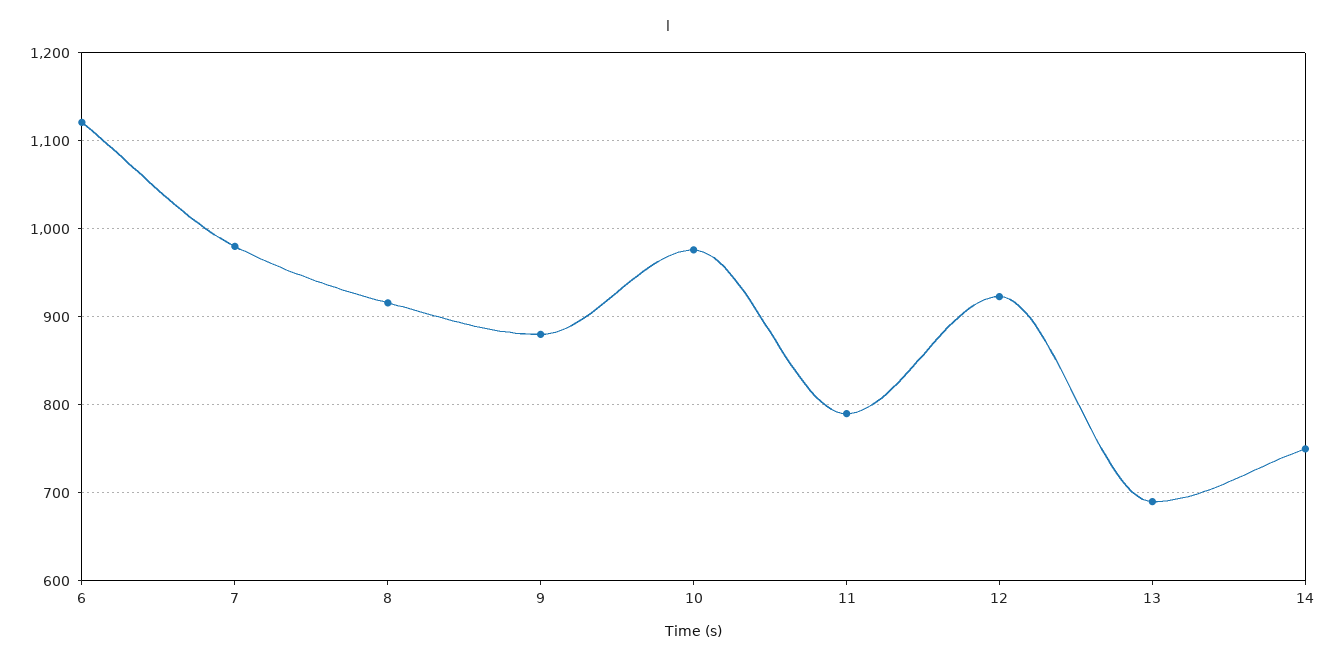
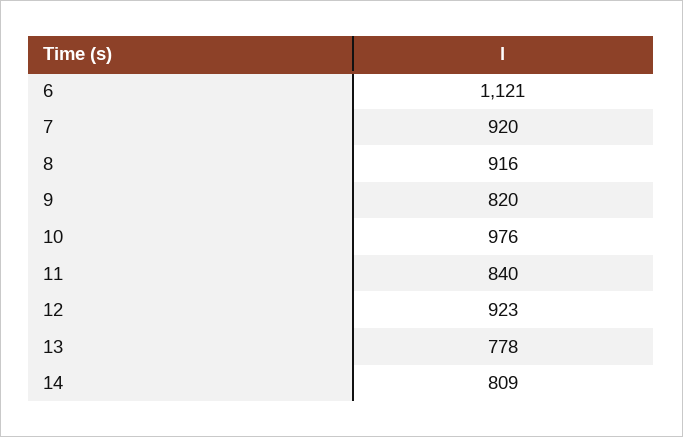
7: 980 -> 920
9: 880 -> 820
11: 790 -> 840
13: 690 -> 778
14: 750 -> 809

